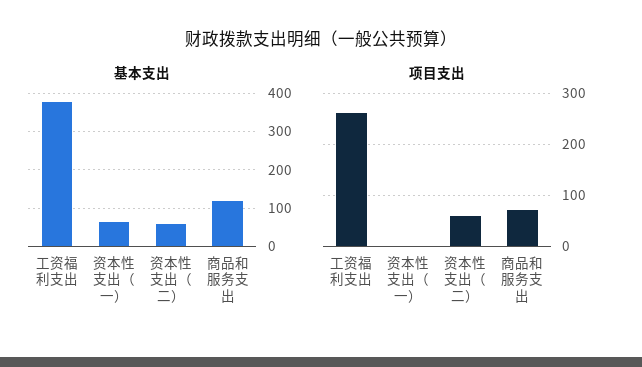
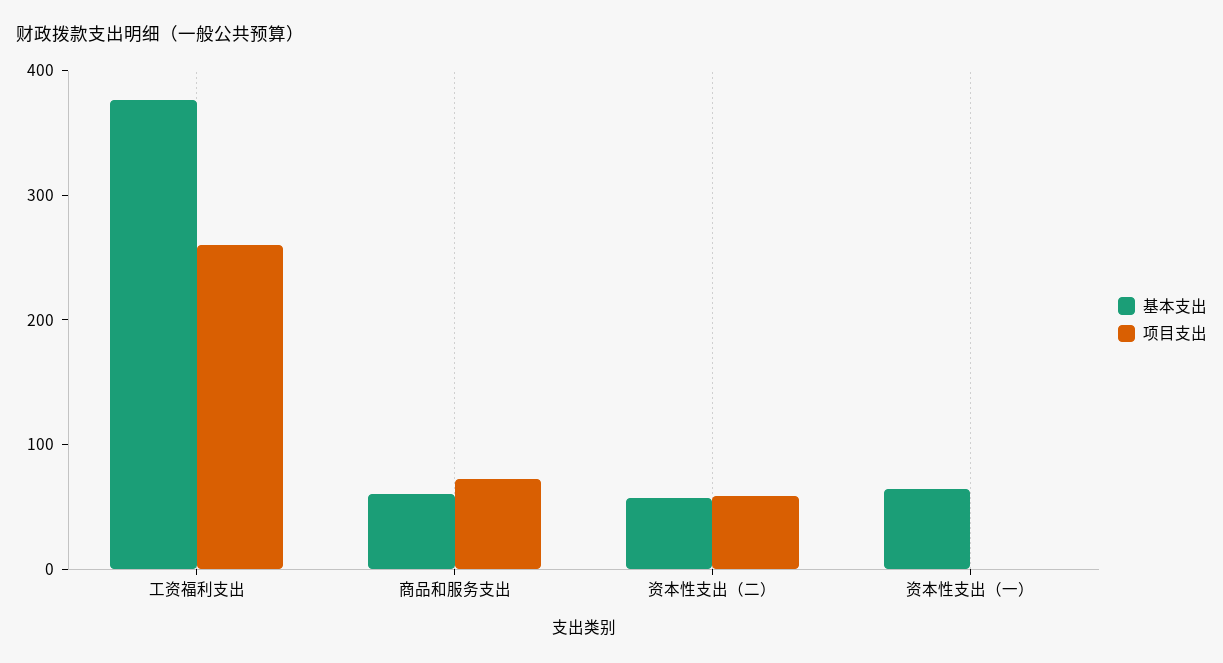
基本支出, 商品和服务支出: 120 -> 60

